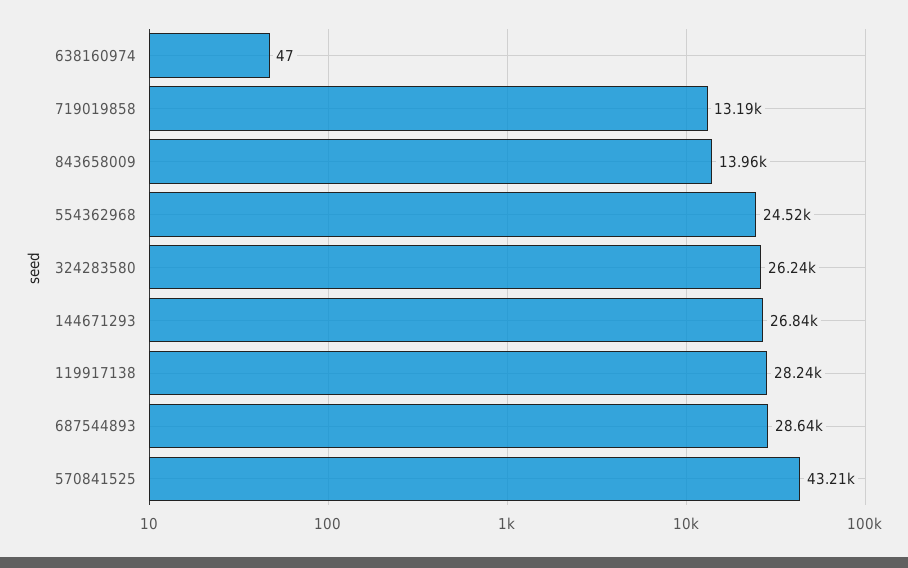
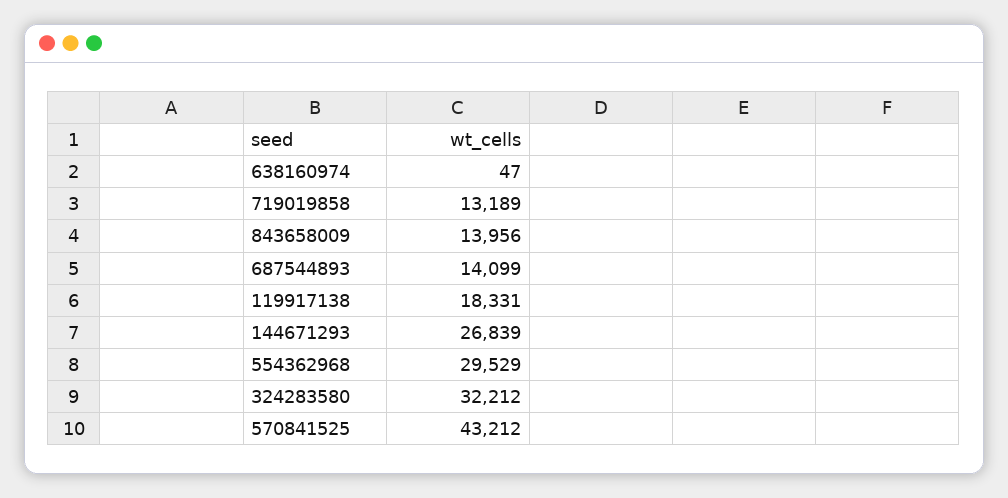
554362968: 24520 -> 29529
324283580: 26240 -> 32212
119917138: 28240 -> 18331
687544893: 28640 -> 14099

